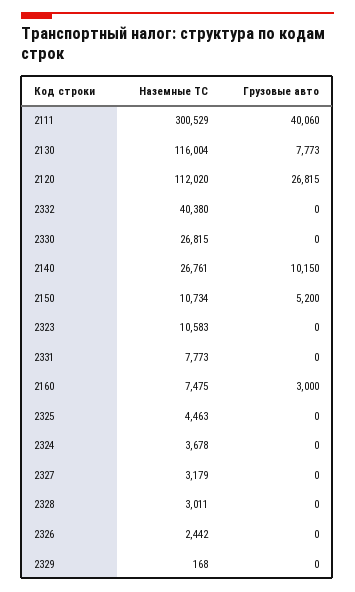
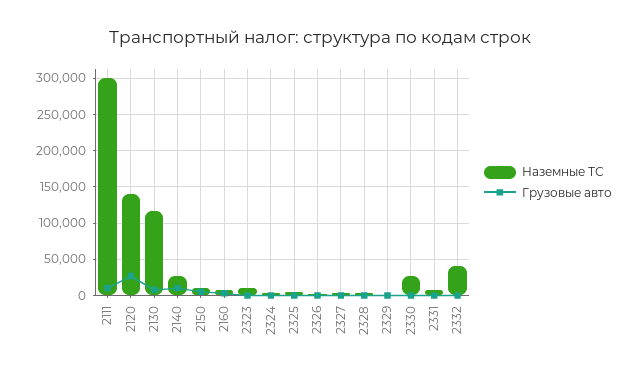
Грузовые авто, 2111: 40060 -> 10000
Наземные ТС, 2120: 112020 -> 140000

